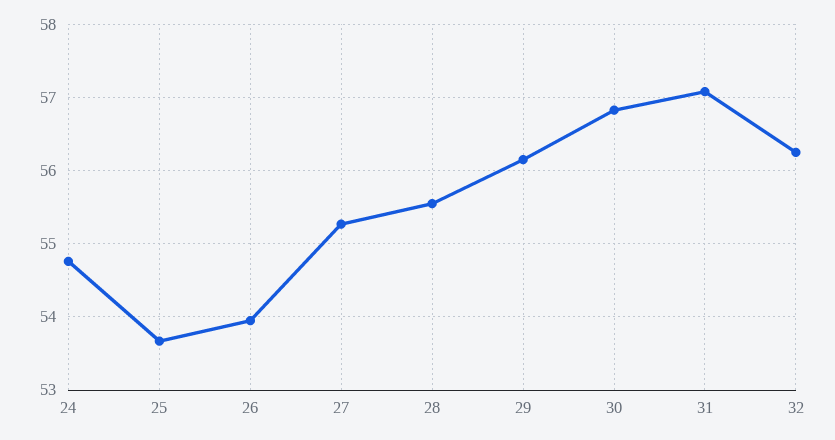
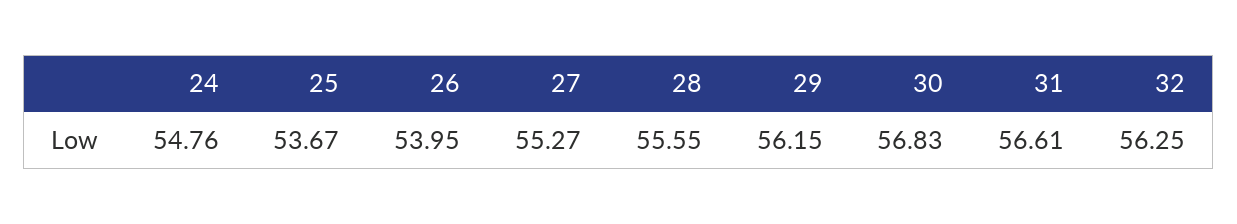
31: 57.1 -> 56.61

